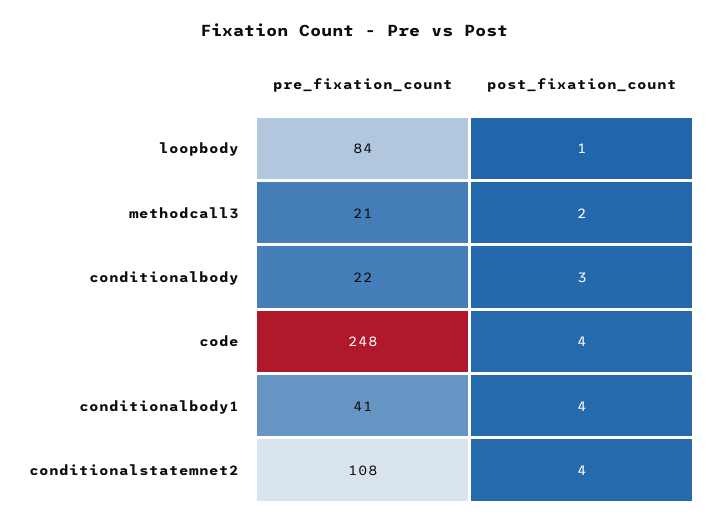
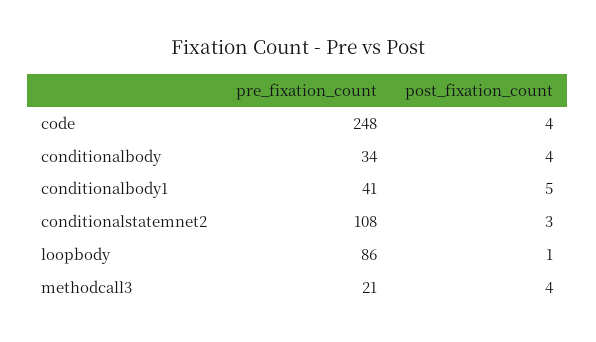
pre_fixation_count, loopbody: 84 -> 86
post_fixation_count, methodcall3: 2 -> 4
pre_fixation_count, conditionalbody: 22 -> 34
post_fixation_count, conditionalbody: 3 -> 4
post_fixation_count, conditionalbody1: 4 -> 5
post_fixation_count, conditionalstatemnet2: 4 -> 3

